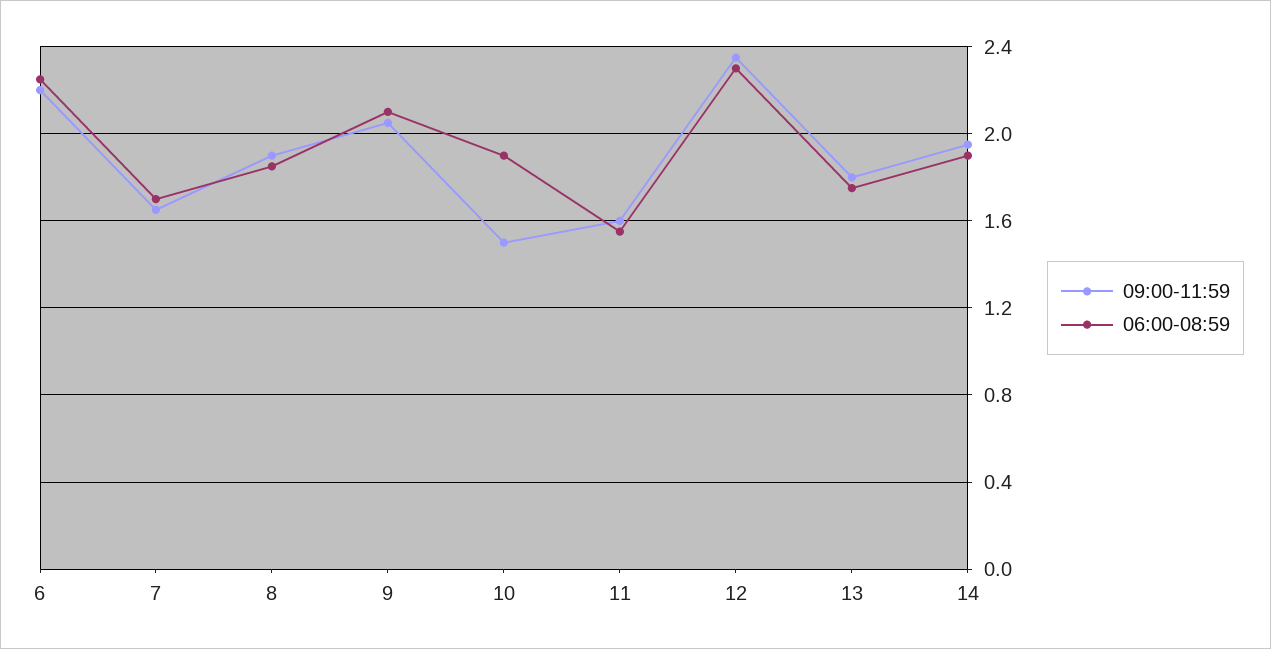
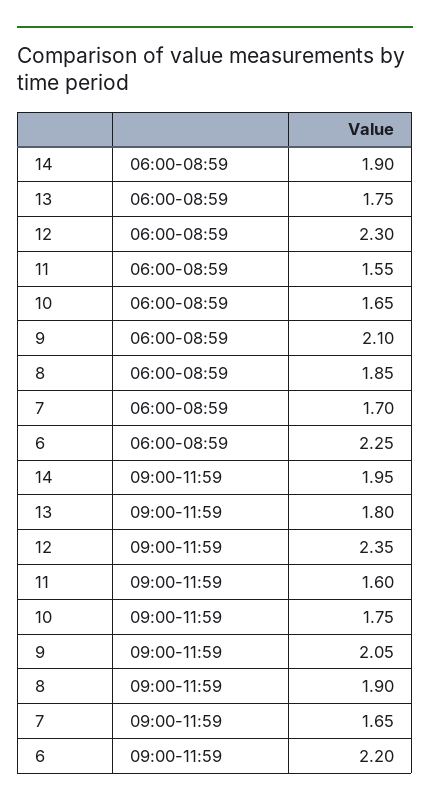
09:00-11:59, 10: 1.5 -> 1.75
06:00-08:59, 10: 1.9 -> 1.65

